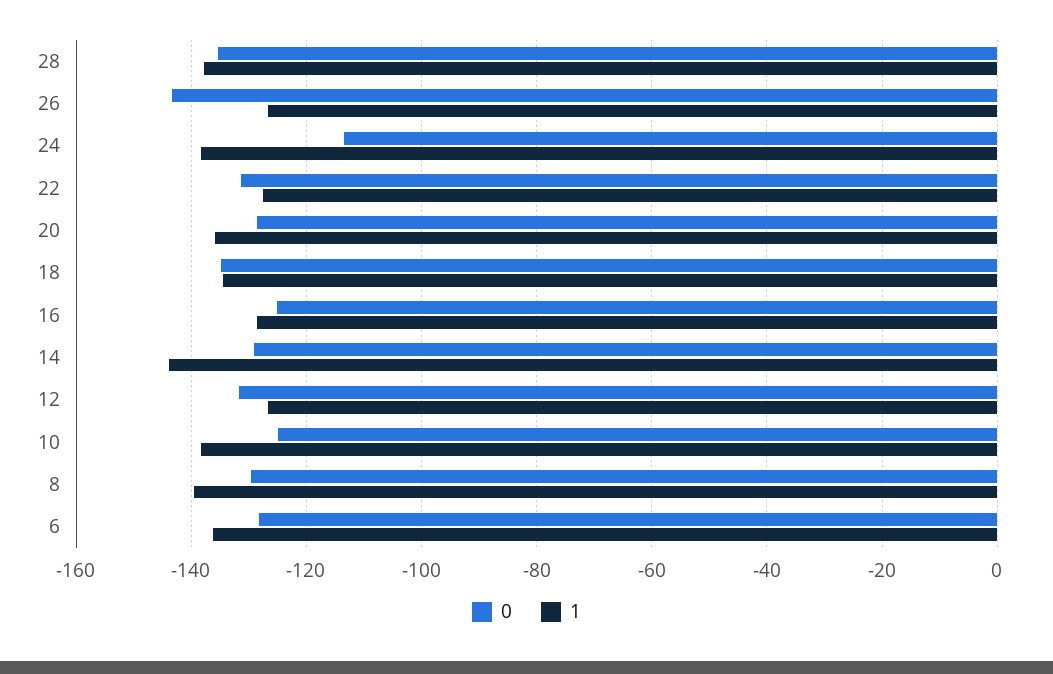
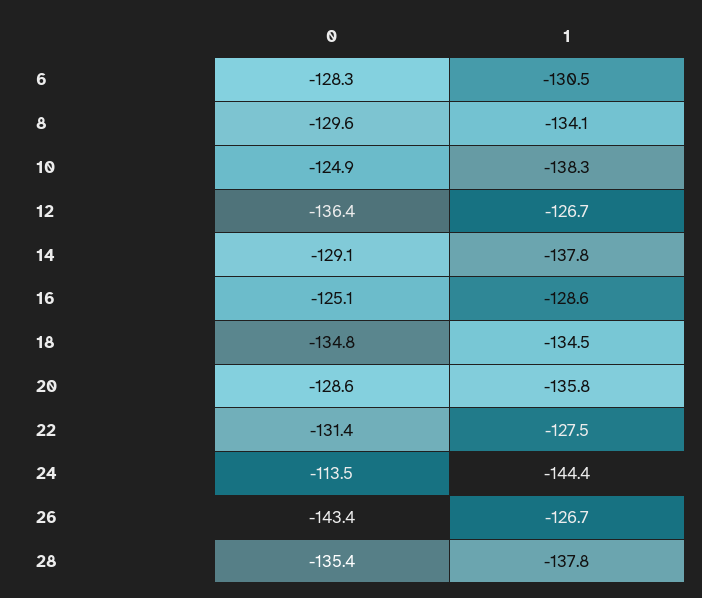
1, 24: -138 -> -144.4
1, 14: -144 -> -137.8
0, 12: -132 -> -136.4
1, 8: -140 -> -134.1
1, 6: -136 -> -130.5

